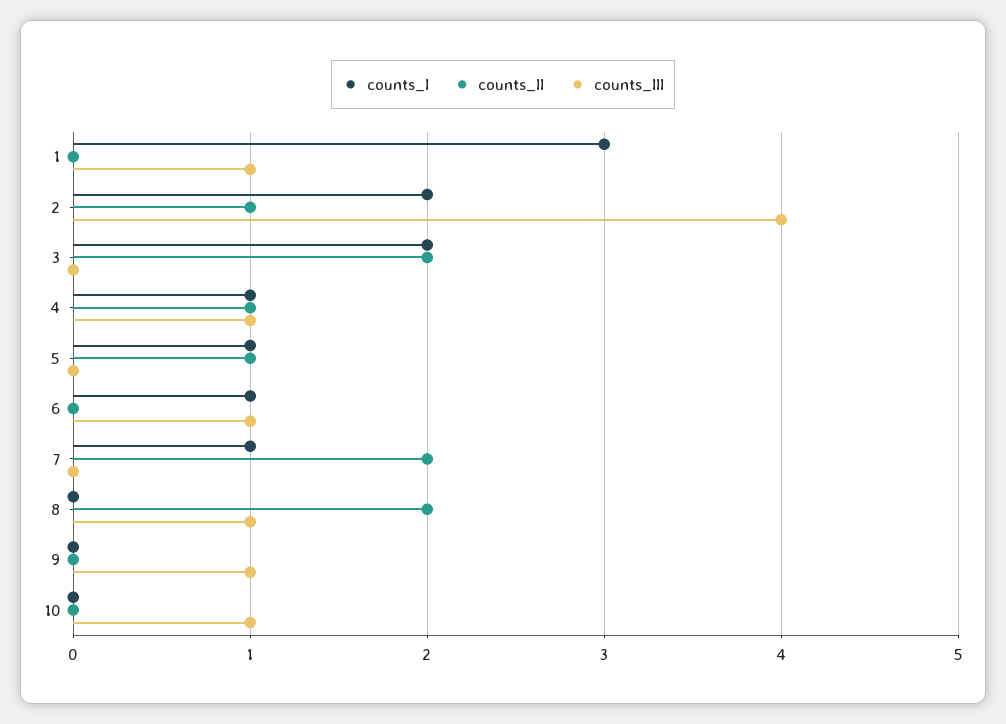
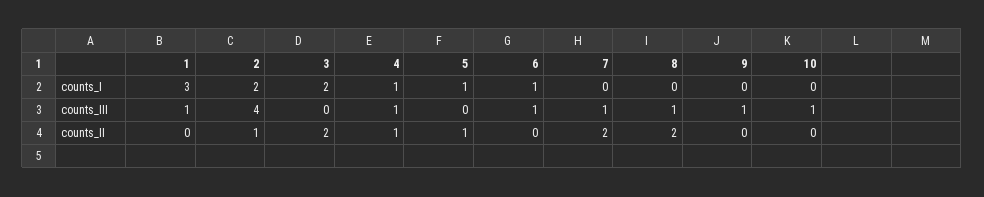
counts_I, 7: 1 -> 0
counts_III, 7: 0 -> 1

